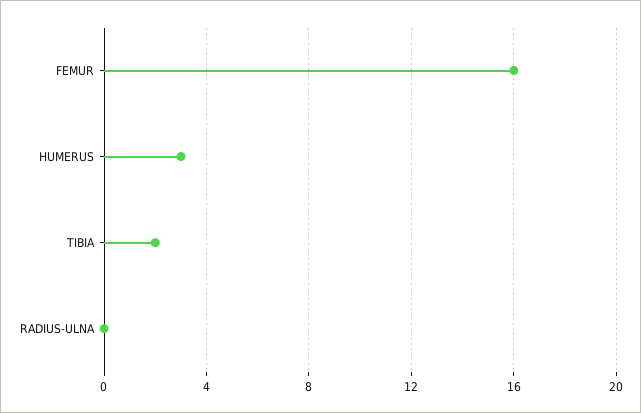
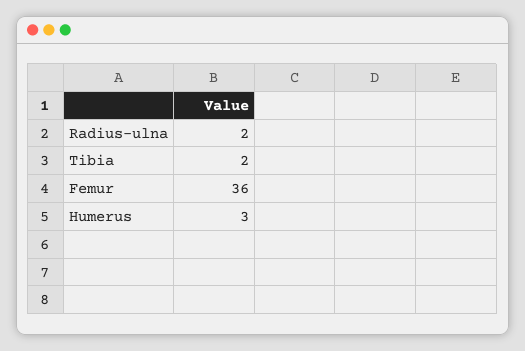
FEMUR: 16 -> 36
RADIUS-ULNA: 0 -> 2

